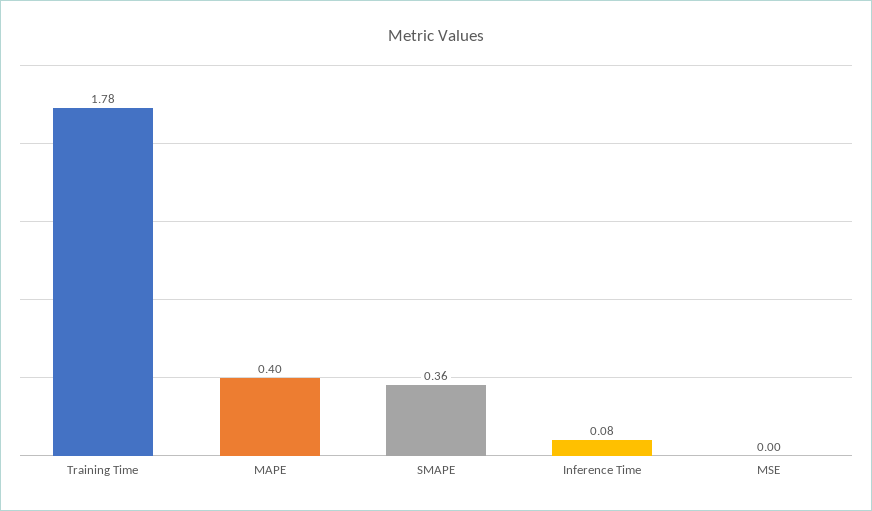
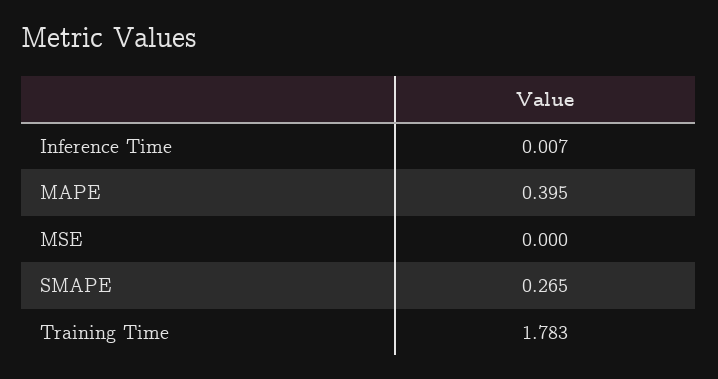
SMAPE: 0.36 -> 0.265
Inference Time: 0.08 -> 0.007

